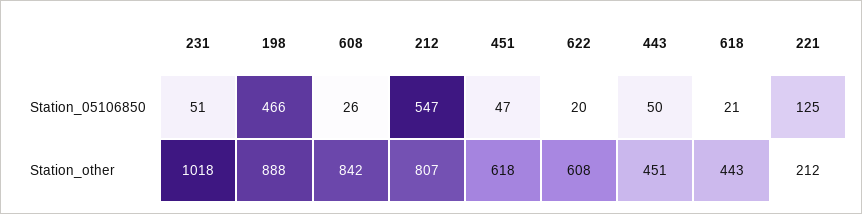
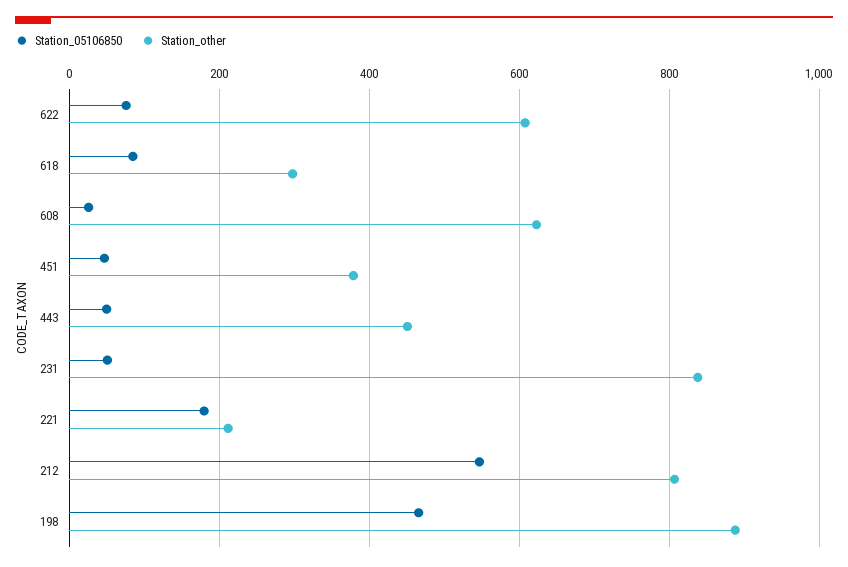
Station_05106850, 622: 20 -> 80
Station_05106850, 618: 21 -> 80
Station_05106850, 221: 125 -> 180
Station_other, 231: 1018 -> 840
Station_other, 608: 842 -> 620
Station_other, 451: 618 -> 380
Station_other, 618: 443 -> 300

